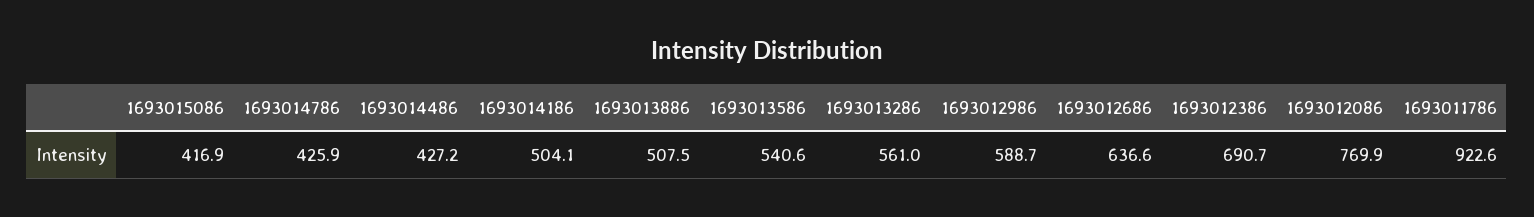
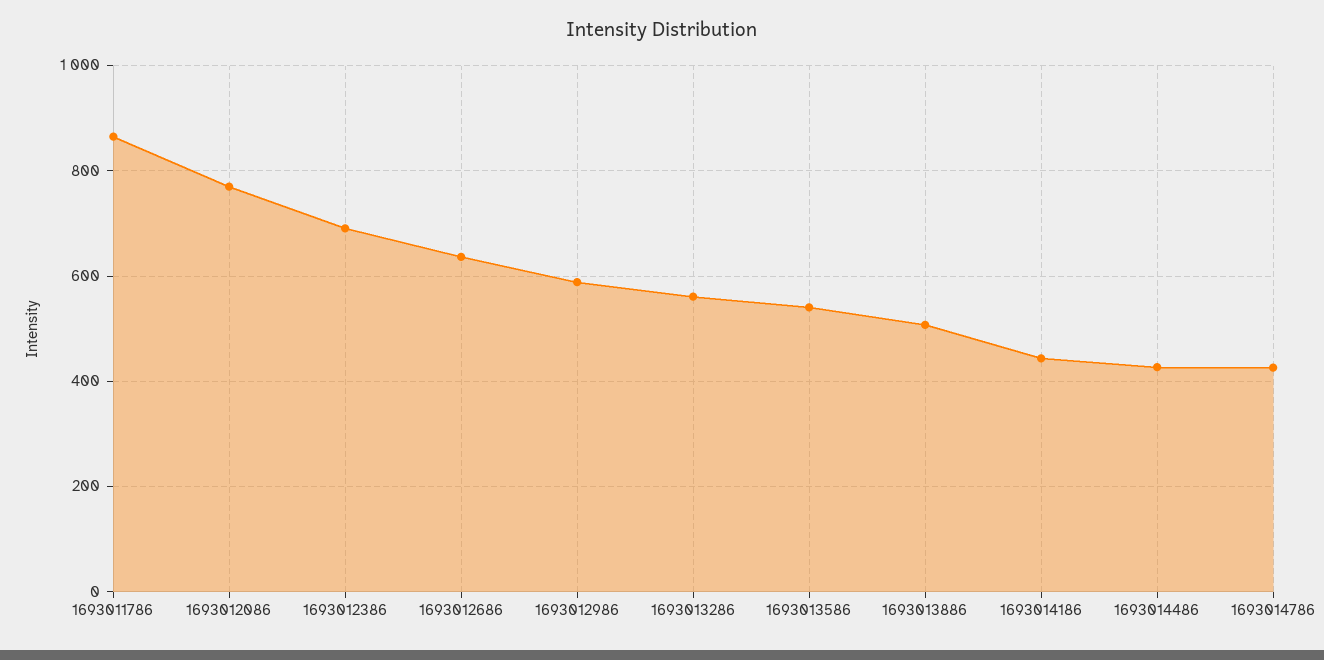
1693015086: 416.9 -> none
1693014186: 504.1 -> 440
1693011786: 922.6 -> 860

